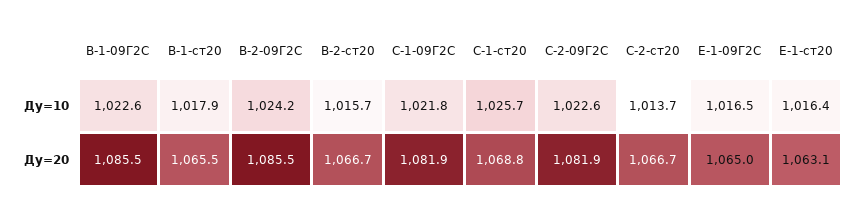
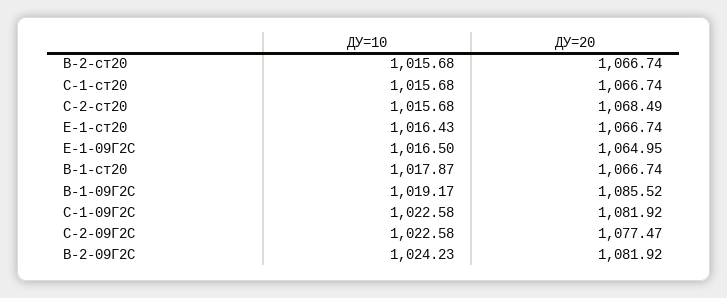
B-1-09Г2С, Ду=10: 1022.6 -> 1019.17
C-1-09Г2С, Ду=10: 1021.8 -> 1022.58
C-1-ст20, Ду=10: 1025.7 -> 1015.68
C-2-ст20, Ду=10: 1013.7 -> 1015.68
B-1-ст20, Ду=20: 1065.5 -> 1066.74
B-2-09Г2С, Ду=20: 1085.5 -> 1081.92
C-1-ст20, Ду=20: 1068.8 -> 1066.74
C-2-09Г2С, Ду=20: 1081.9 -> 1077.47
C-2-ст20, Ду=20: 1066.7 -> 1068.49
E-1-ст20, Ду=20: 1063.1 -> 1066.74

